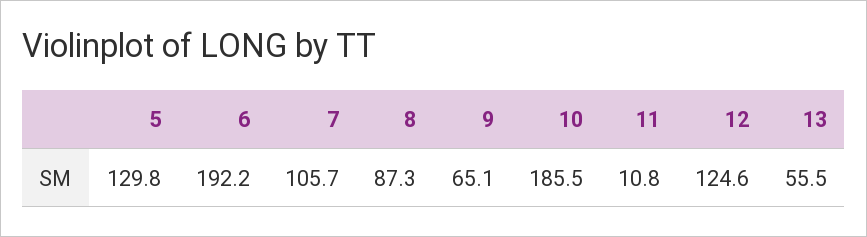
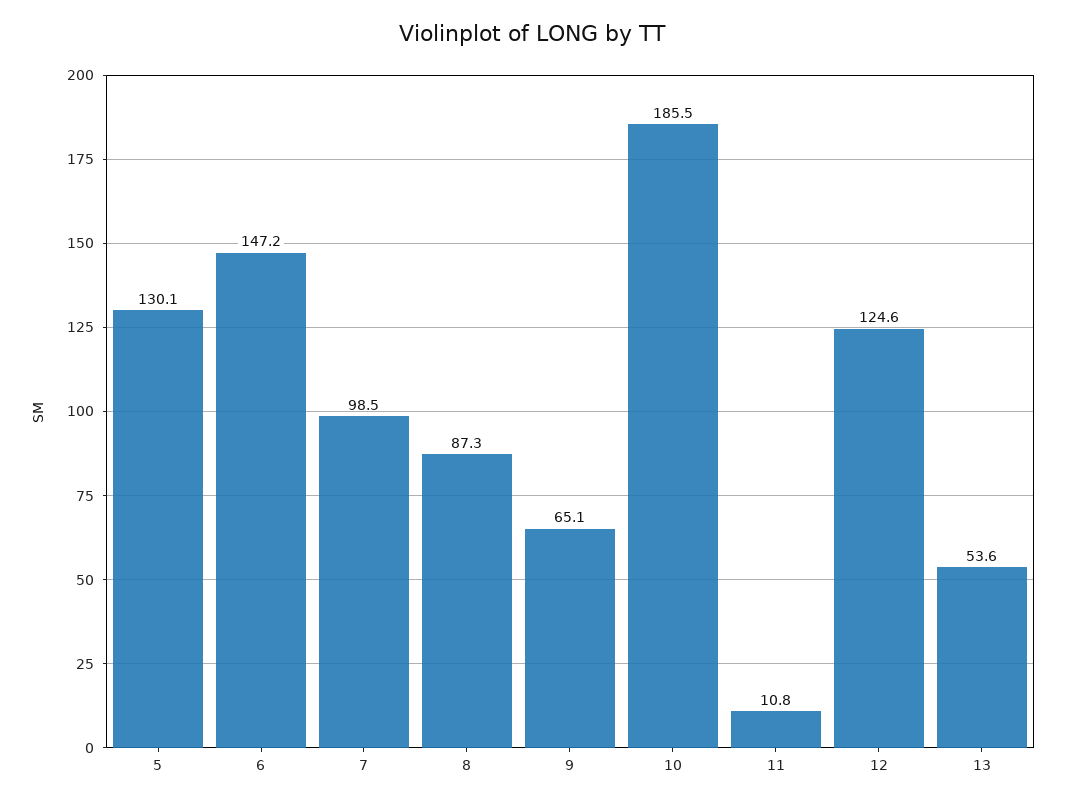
5: 129.8 -> 130.1
6: 192.2 -> 147.2
7: 105.7 -> 98.5
13: 55.5 -> 53.6

